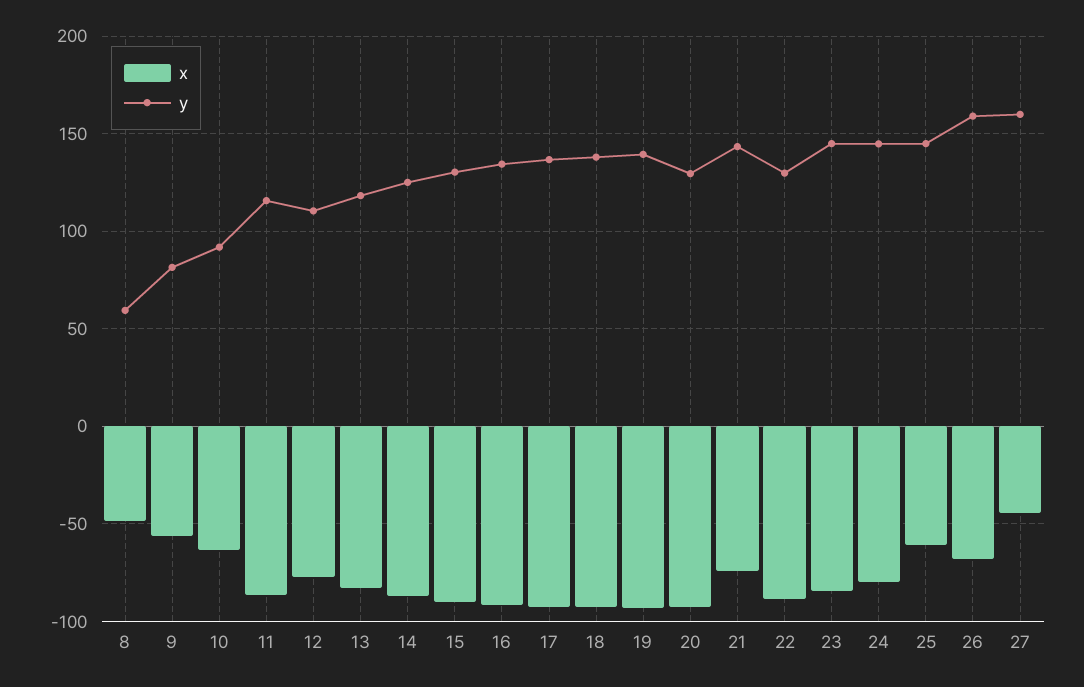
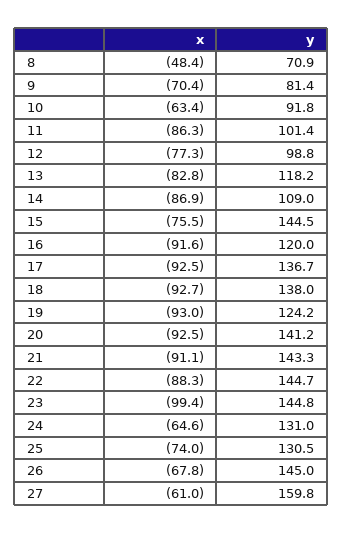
y, 8: 60 -> 70.9
x, 9: -55 -> -70.4
y, 11: 115 -> 101.4
y, 12: 110 -> 98.8
y, 14: 125 -> 109
x, 15: -90 -> -75.5
y, 15: 130 -> 144.5
y, 16: 135 -> 120
y, 19: 140 -> 124.2
y, 20: 130 -> 141.2
x, 21: -75 -> -91.1
y, 22: 130 -> 144.7
x, 23: -85 -> -99.4
x, 24: -80 -> -64.6
y, 24: 145 -> 131
x, 25: -60 -> -74
y, 25: 145 -> 130.5
y, 26: 160 -> 145
x, 27: -45 -> -61

